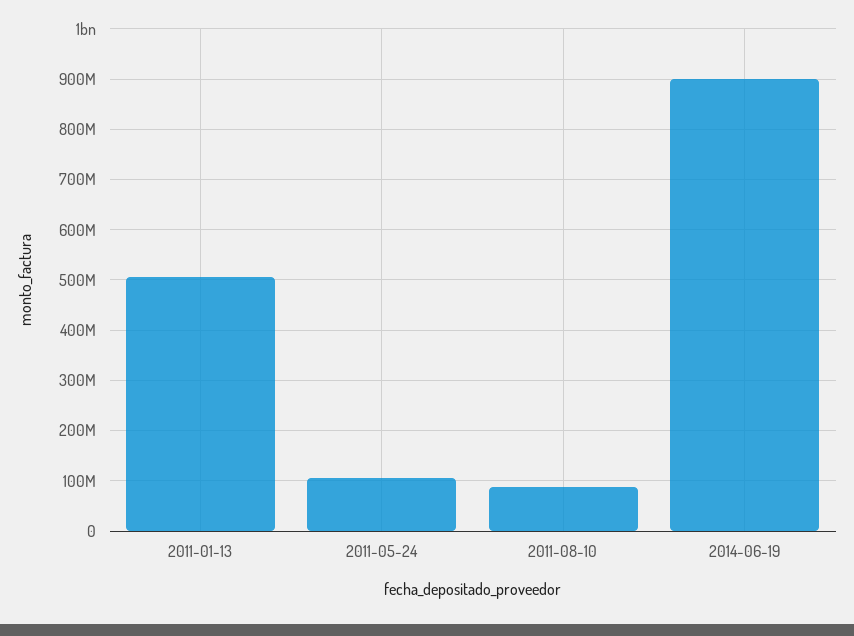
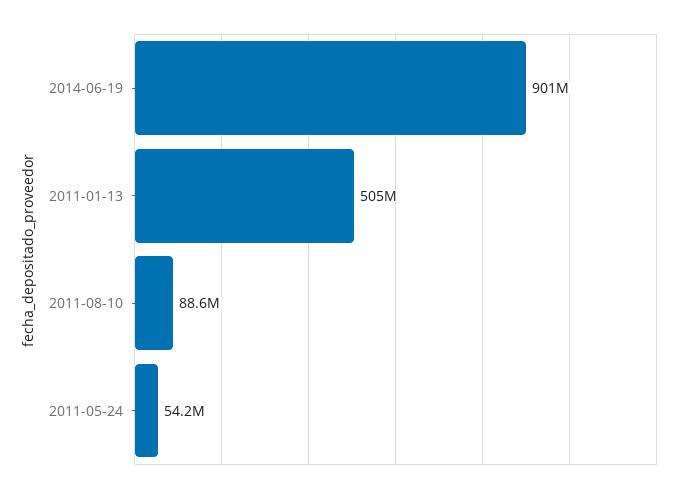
2011-05-24: 100000000 -> 54200000

